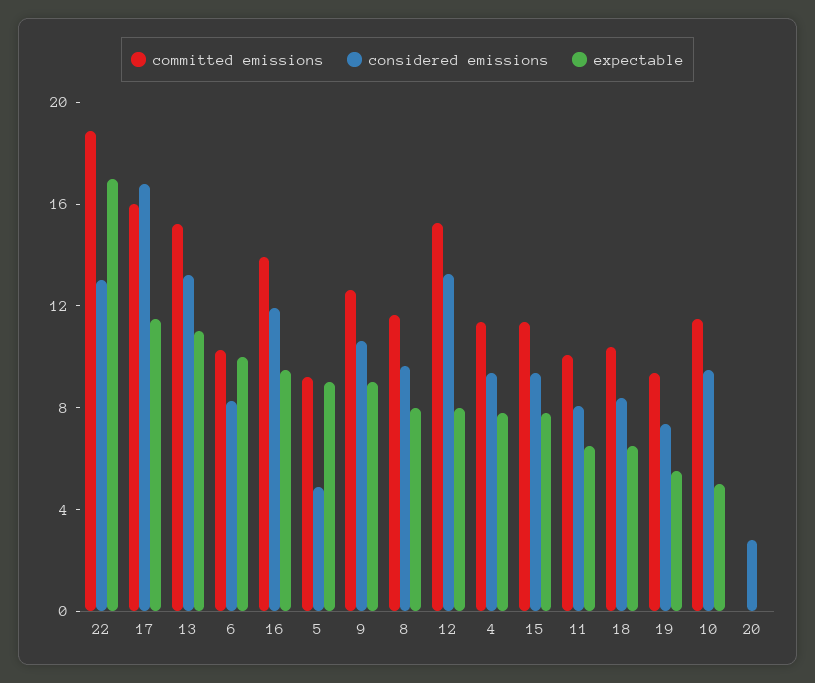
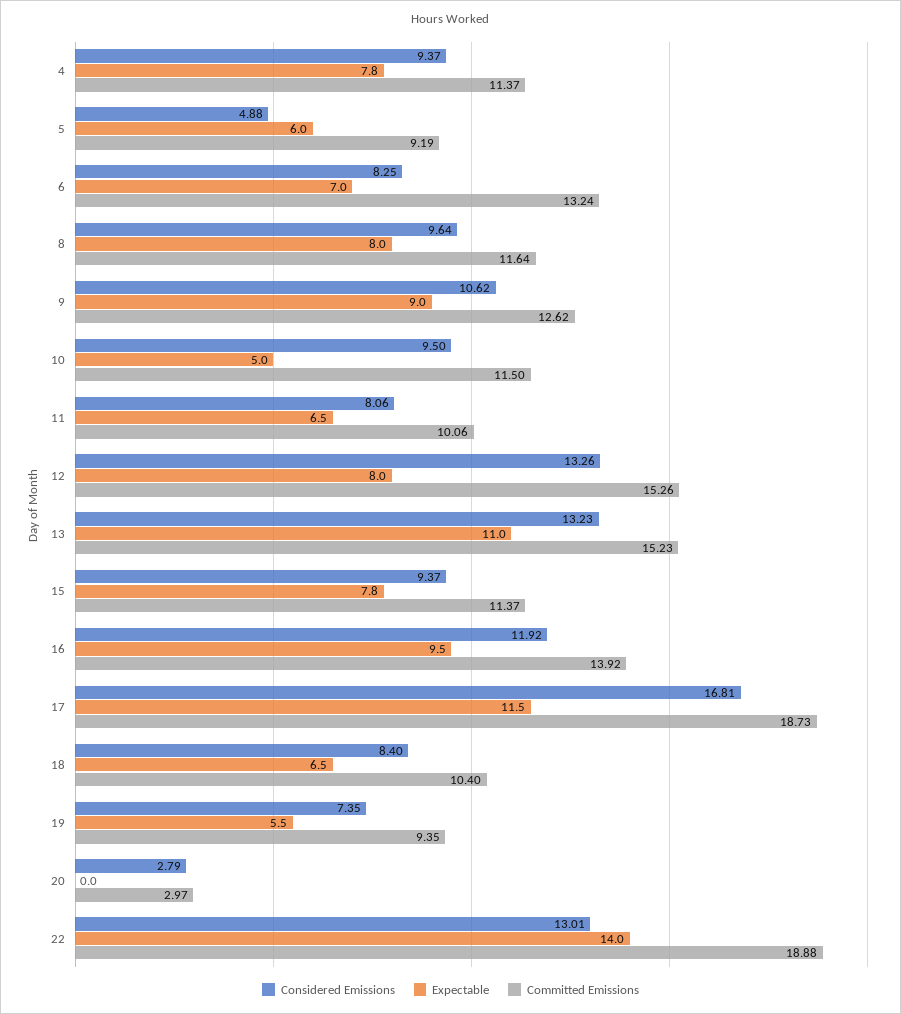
expectable, 22: 17 -> 14
committed emissions, 17: 16 -> 18.73
committed emissions, 6: 10 -> 13.24
expectable, 6: 10 -> 7
expectable, 5: 9 -> 6
committed emissions, 20: 0 -> 2.97

